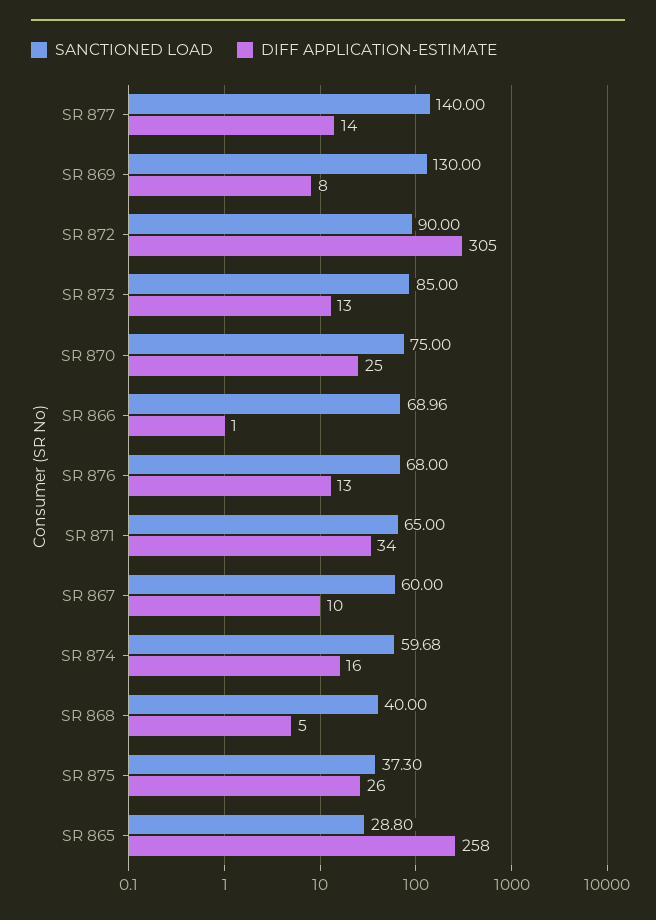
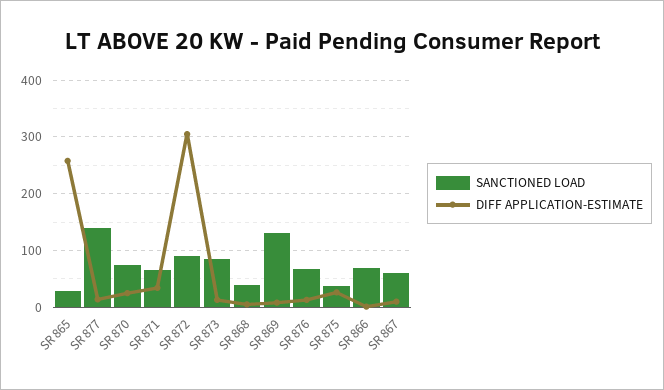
SANCTIONED LOAD, SR 874: 59.68 -> none
DIFF APPLICATION-ESTIMATE, SR 874: 16 -> none

